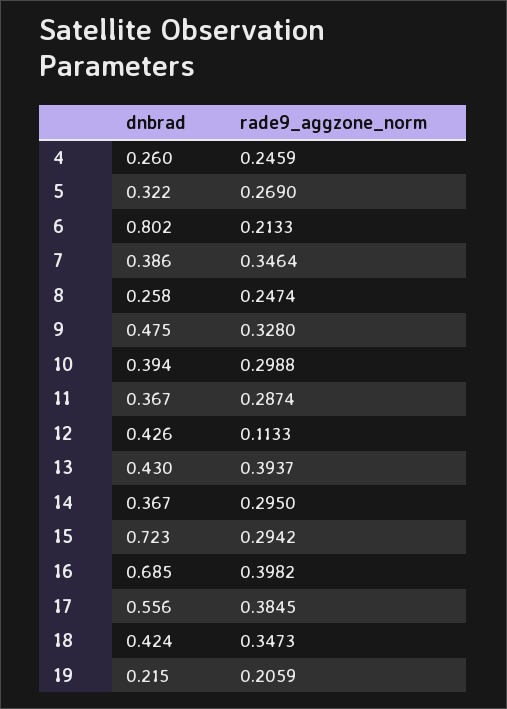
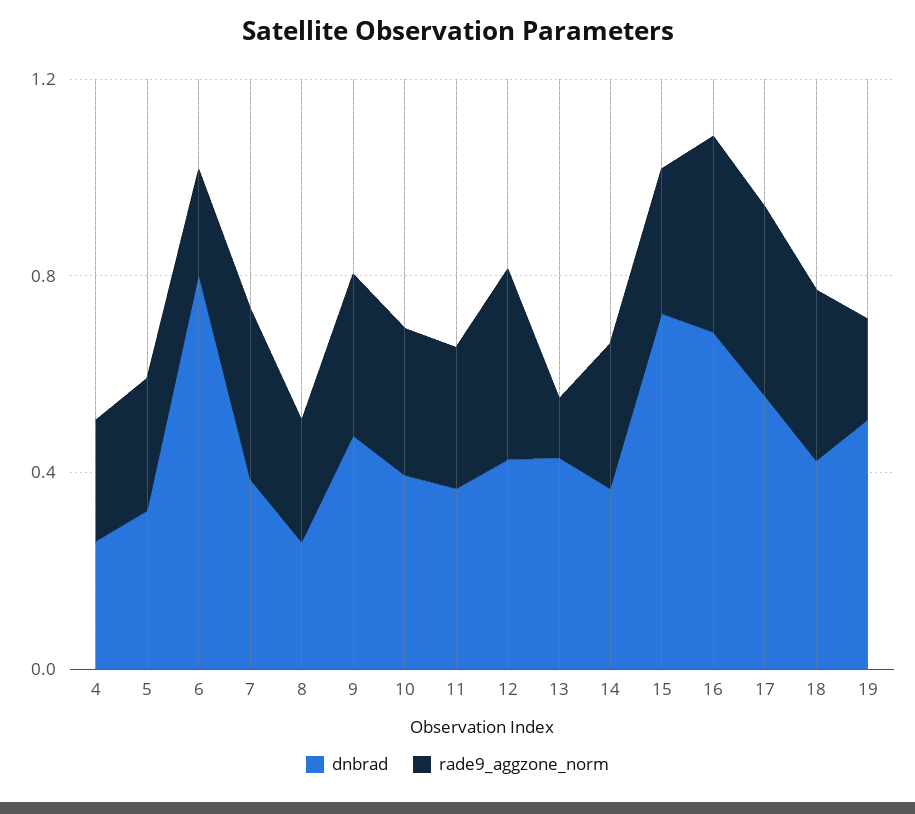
rade9_aggzone_norm, 12: 0.1133 -> 0.4
rade9_aggzone_norm, 13: 0.3937 -> 0.1
dnbrad, 19: 0.215 -> 0.5

